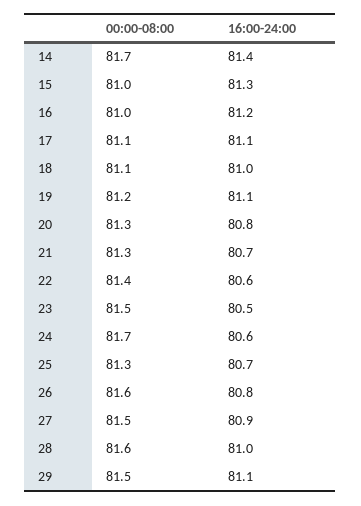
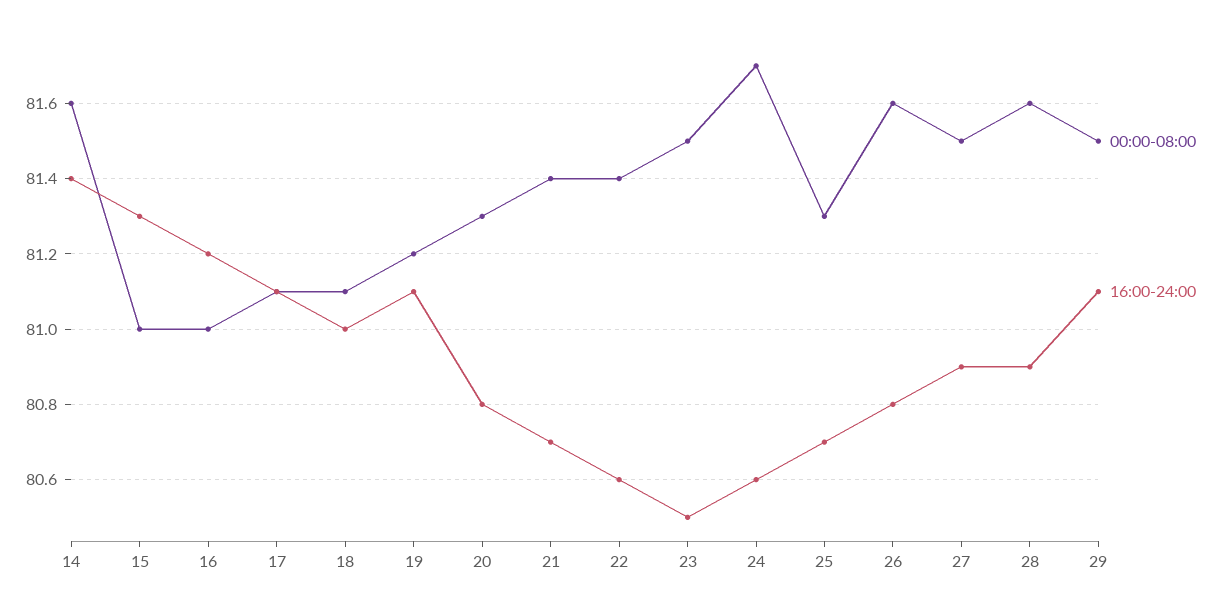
00:00-08:00, 14: 81.7 -> 81.6
00:00-08:00, 21: 81.3 -> 81.4
16:00-24:00, 28: 81 -> 80.9

